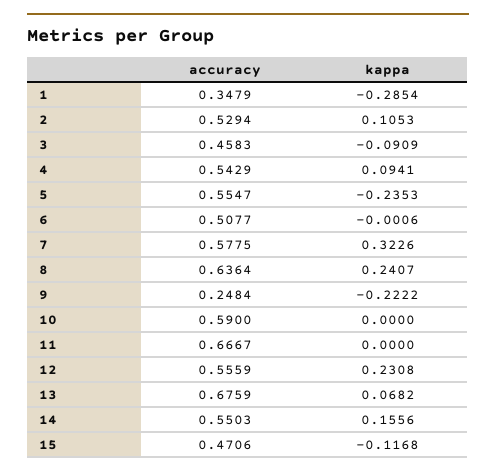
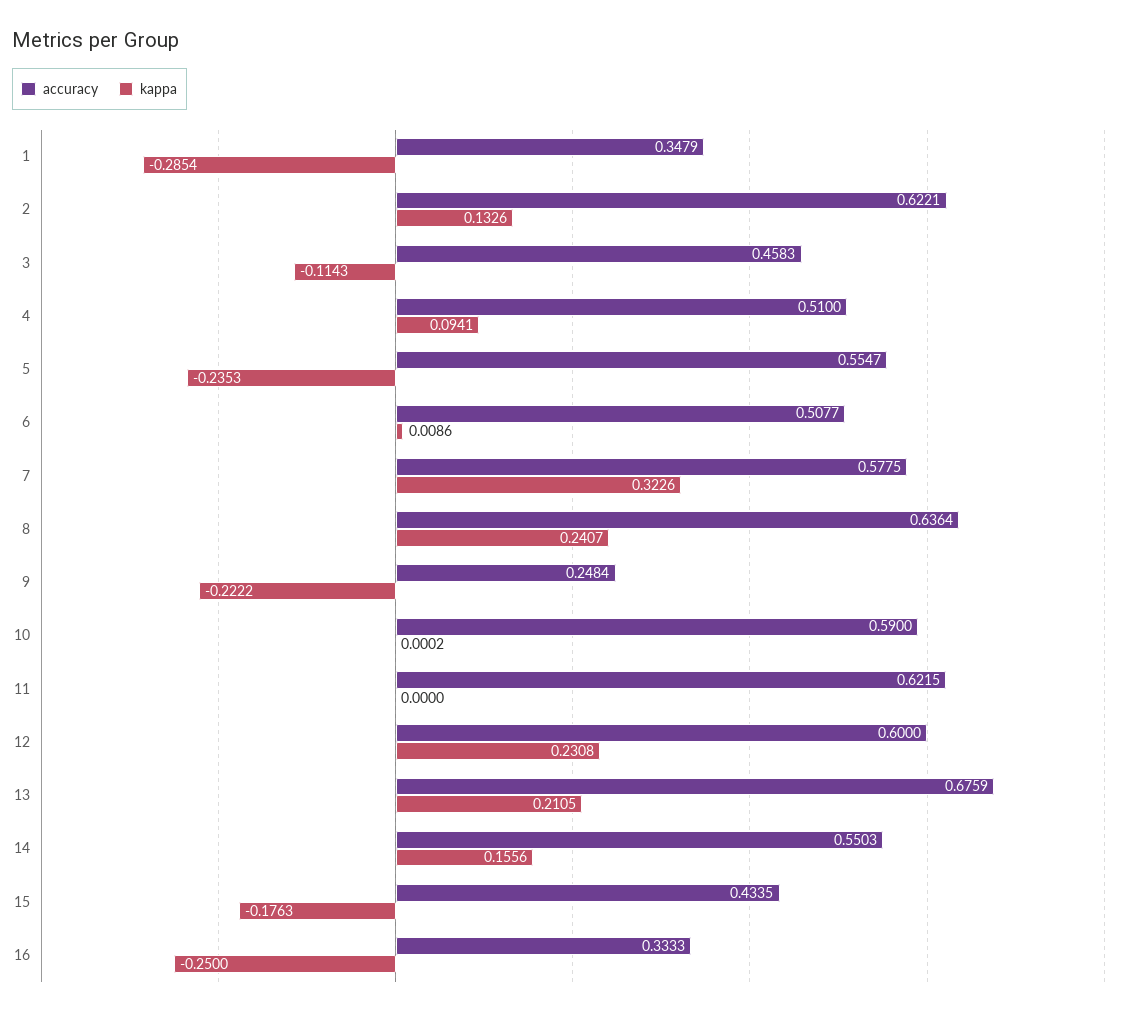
accuracy, 2: 0.5294 -> 0.6221
kappa, 2: 0.1053 -> 0.1326
kappa, 3: -0.0909 -> -0.1143
accuracy, 4: 0.5429 -> 0.51
kappa, 6: -0.0006 -> 0.0086
kappa, 10: 0 -> 0.0002
accuracy, 11: 0.6667 -> 0.6215
accuracy, 12: 0.5559 -> 0.6
kappa, 13: 0.0682 -> 0.2105
accuracy, 15: 0.4706 -> 0.4335
kappa, 15: -0.1168 -> -0.1763
accuracy, 16: none -> 0.3333
kappa, 16: none -> -0.25

